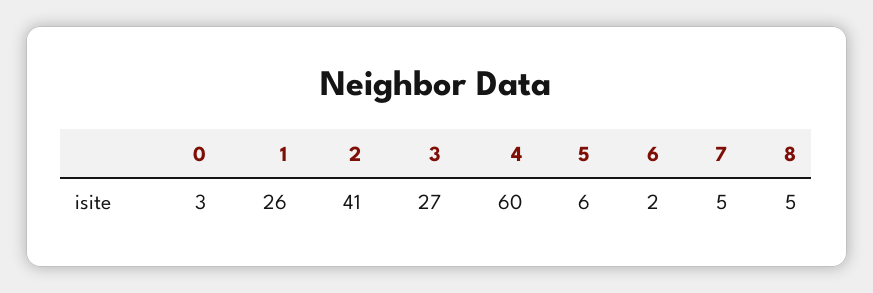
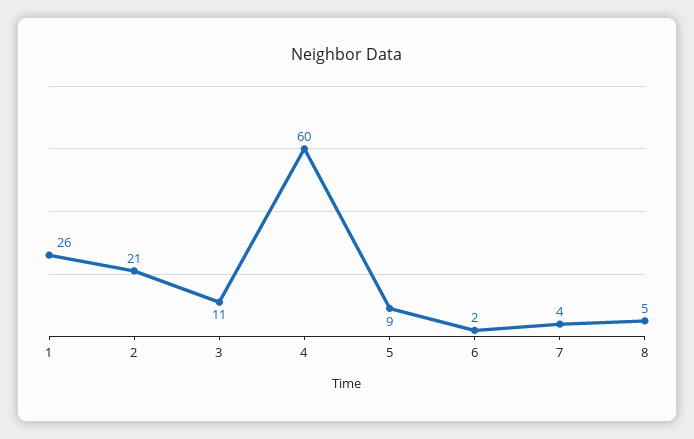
0: 3 -> none
2: 41 -> 21
3: 27 -> 11
5: 6 -> 9
7: 5 -> 4

